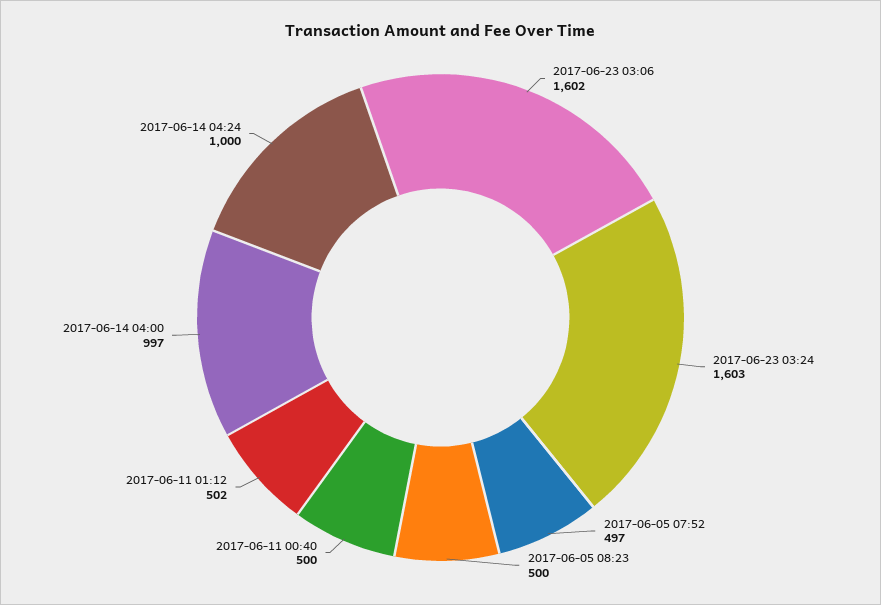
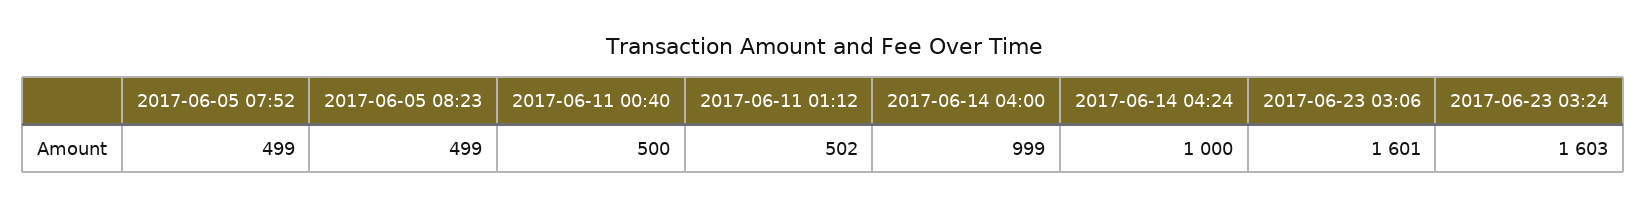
2017-06-23 03:06: 1602 -> 1601
2017-06-05 07:52: 497 -> 499
2017-06-05 08:23: 500 -> 499
2017-06-14 04:00: 997 -> 999

